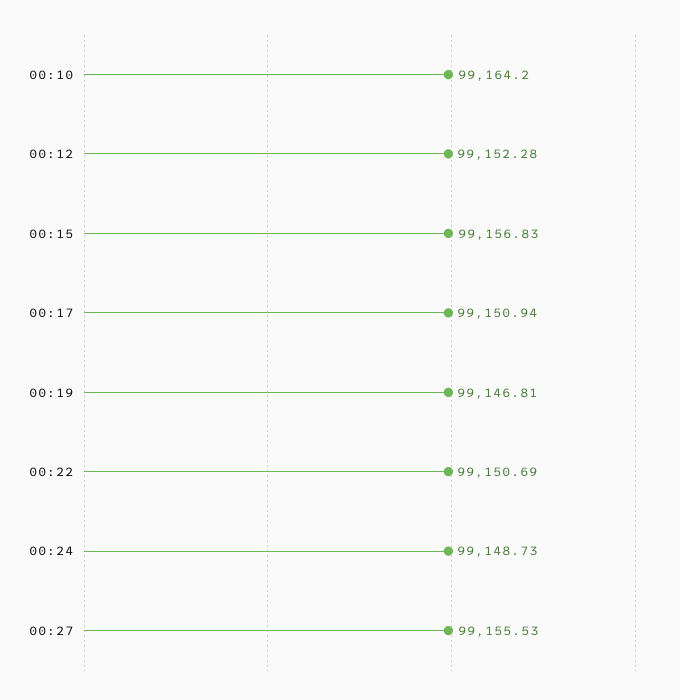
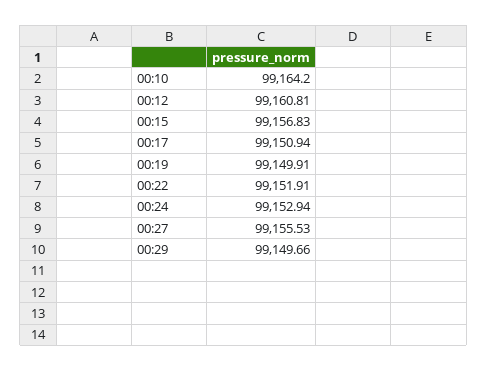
00:12: 99152.28 -> 99160.81
00:19: 99146.81 -> 99149.91
00:22: 99150.69 -> 99151.91
00:24: 99148.73 -> 99152.94
00:29: none -> 99149.66

